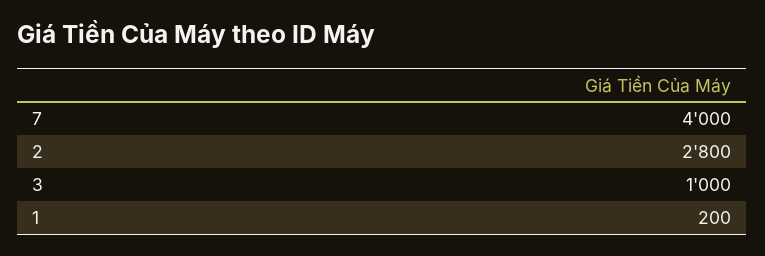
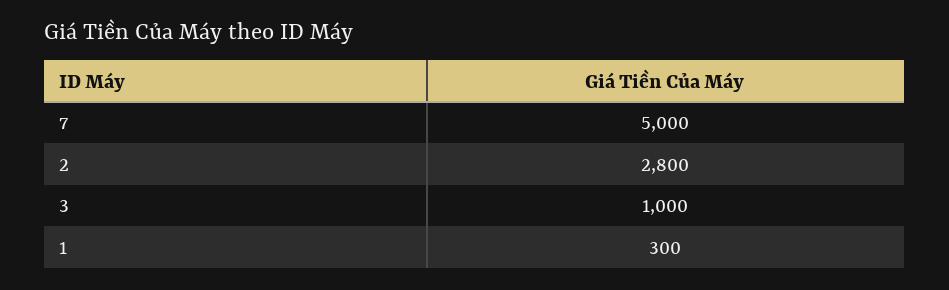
7: 4000 -> 5000
1: 200 -> 300

